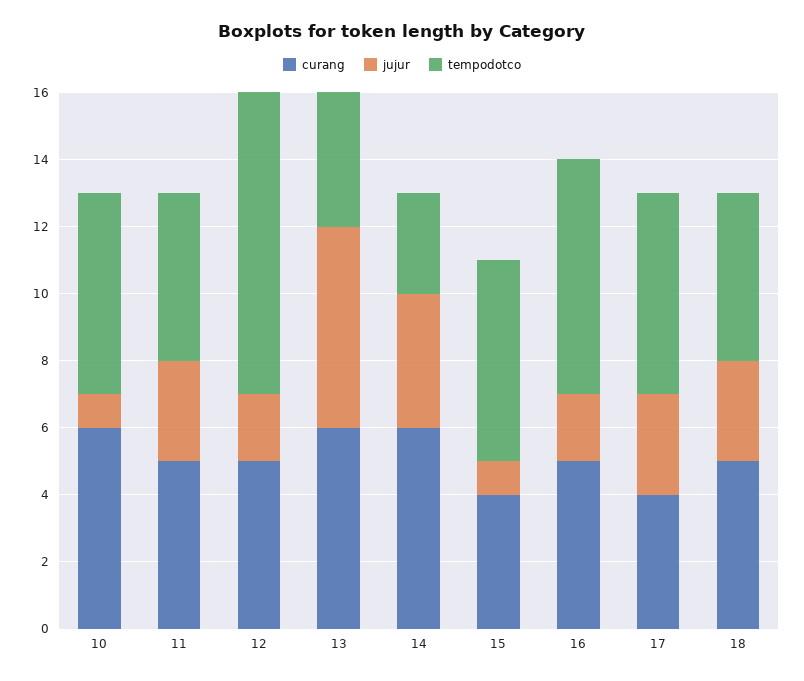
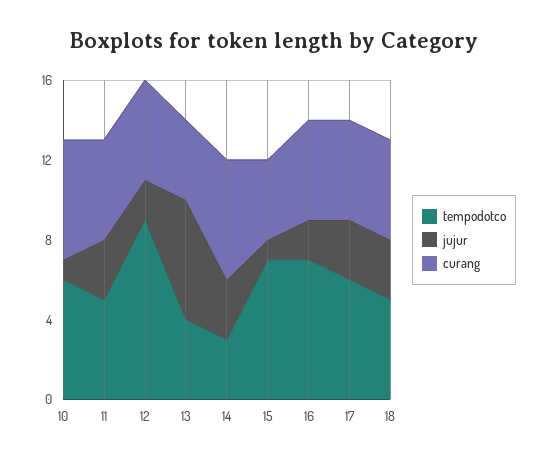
curang, 13: 6 -> 4
jujur, 14: 4 -> 3
tempodotco, 15: 6 -> 7
curang, 17: 4 -> 5

